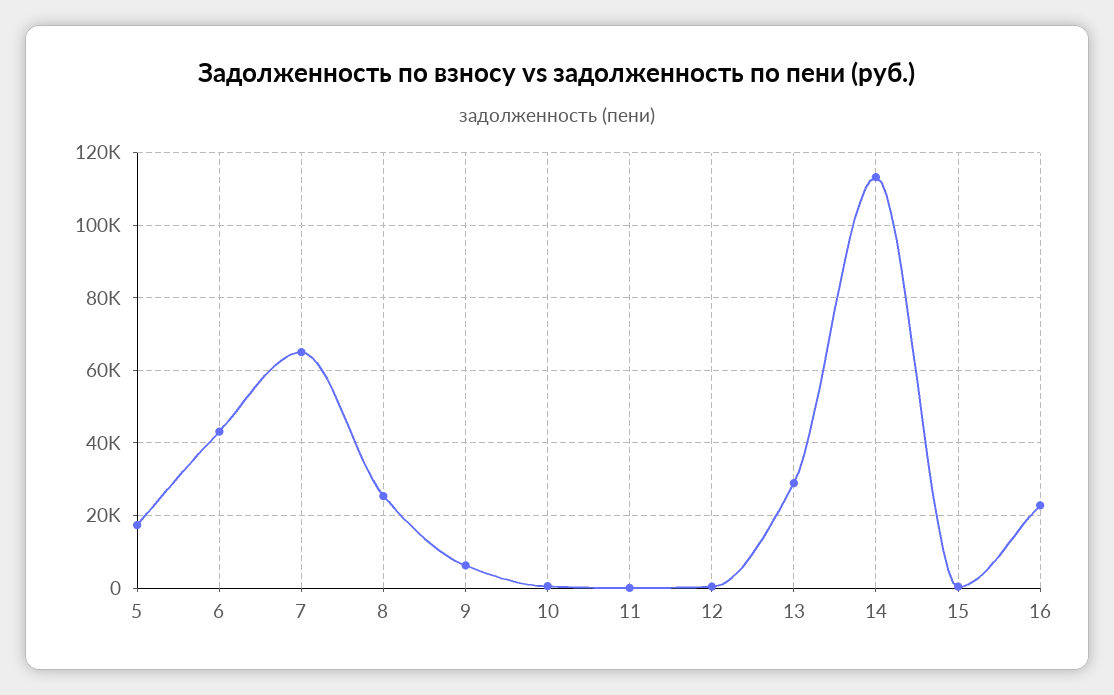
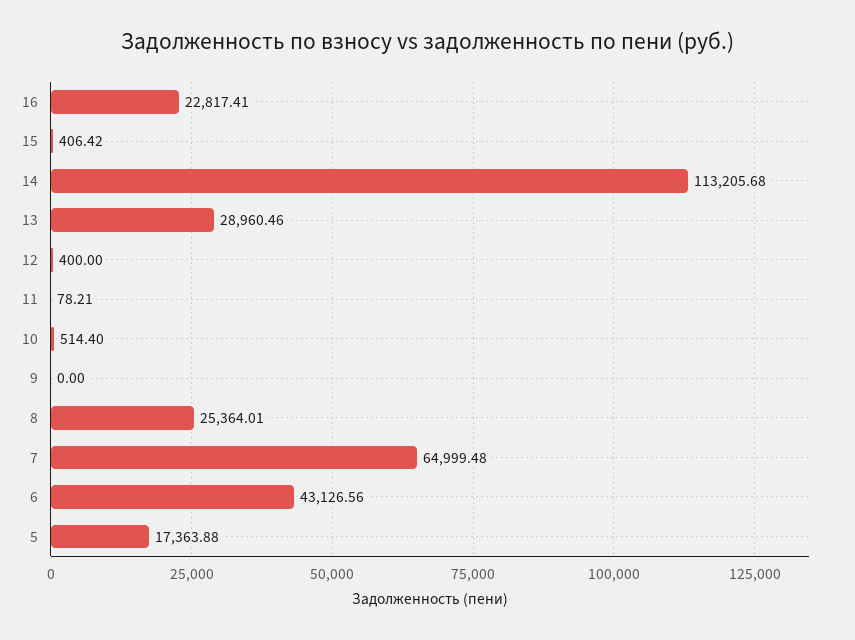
9: 6000 -> 0

